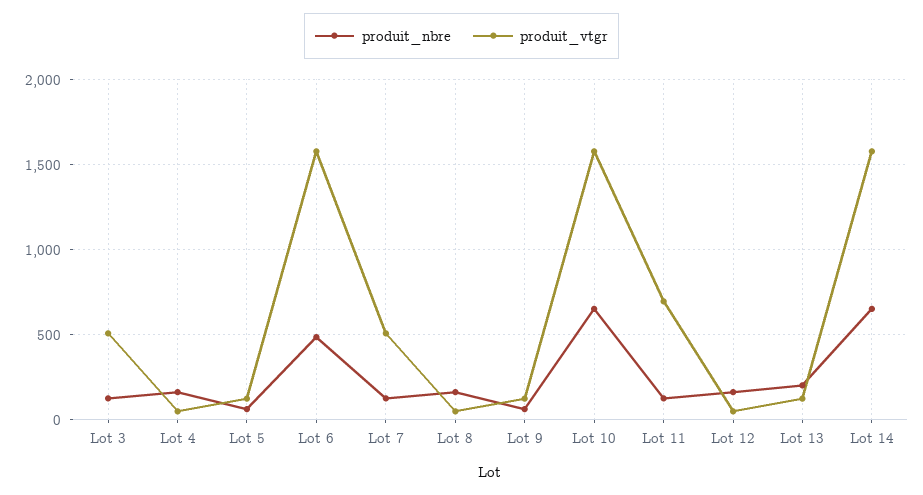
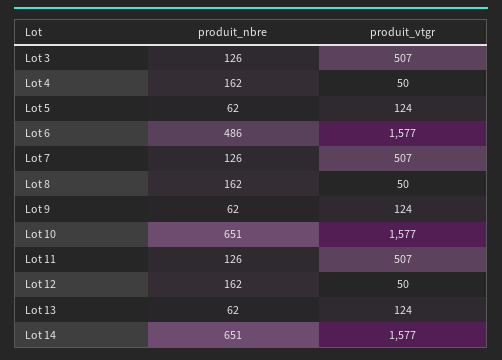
produit_vtgr, Lot 11: 700 -> 507
produit_nbre, Lot 13: 200 -> 62

